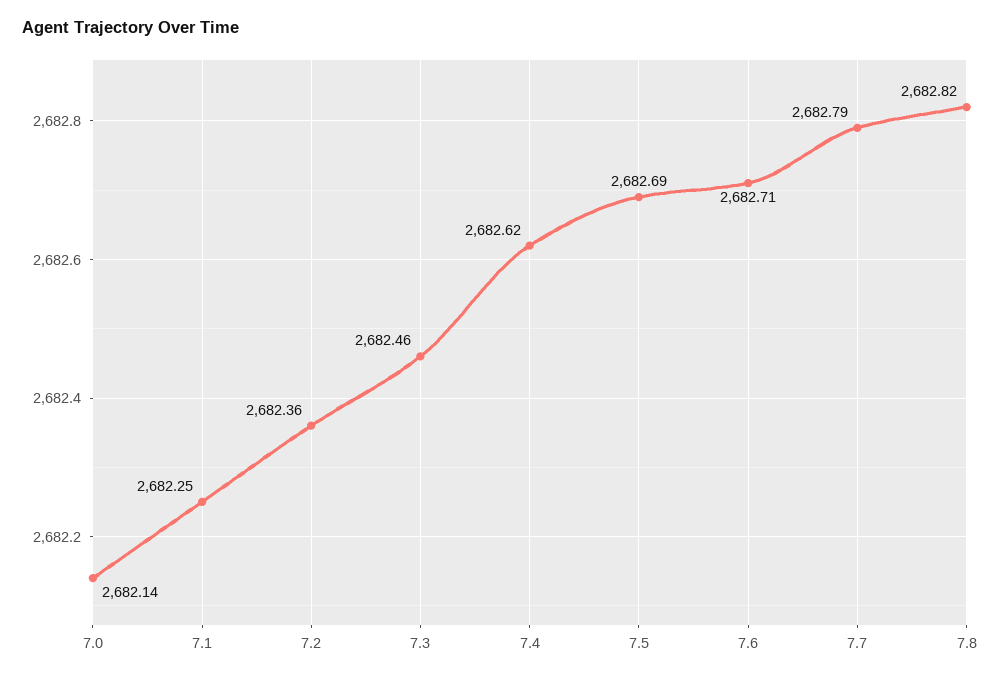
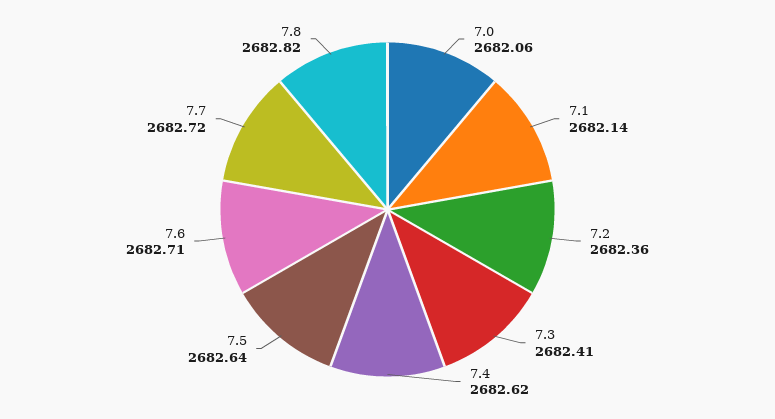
7.0: 2682.14 -> 2682.06
7.1: 2682.25 -> 2682.14
7.3: 2682.46 -> 2682.41
7.5: 2682.69 -> 2682.64
7.7: 2682.79 -> 2682.72

